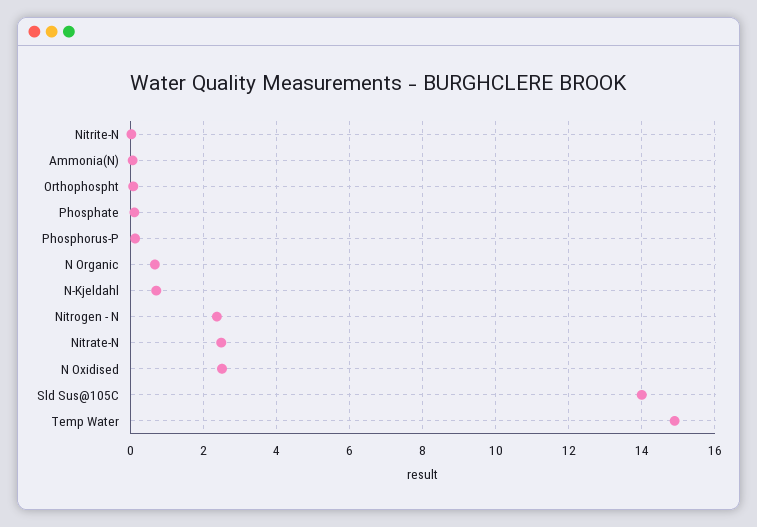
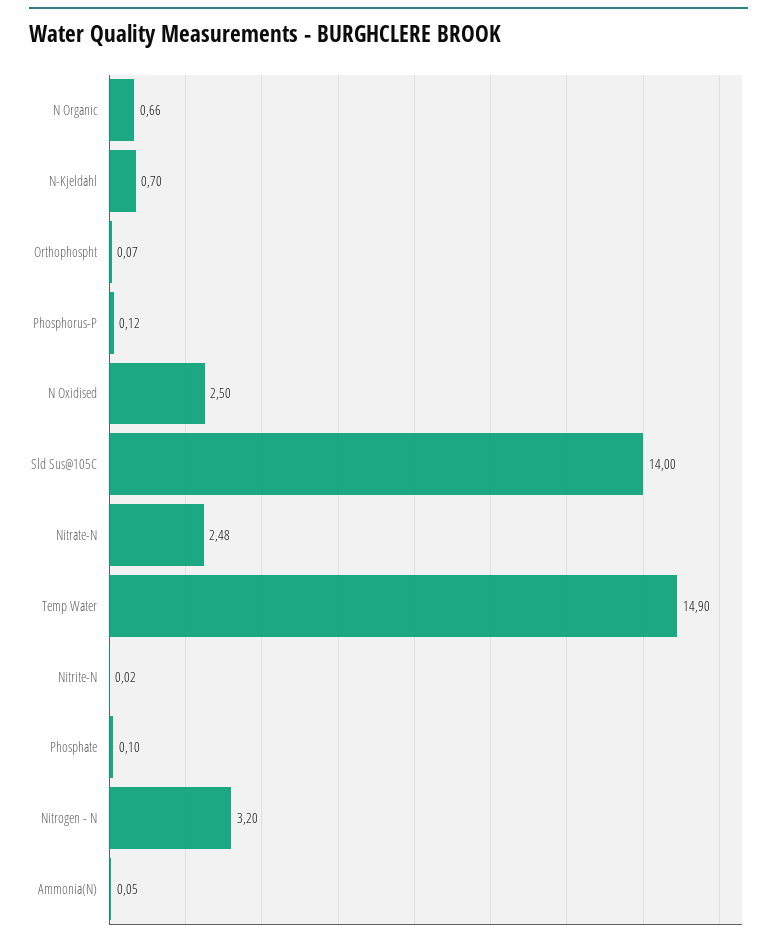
Nitrogen - N: 2.4 -> 3.2

